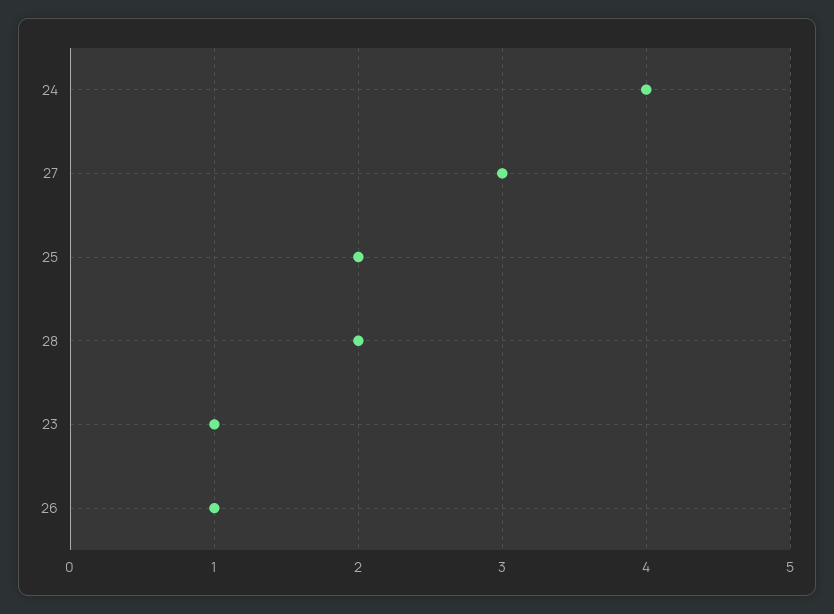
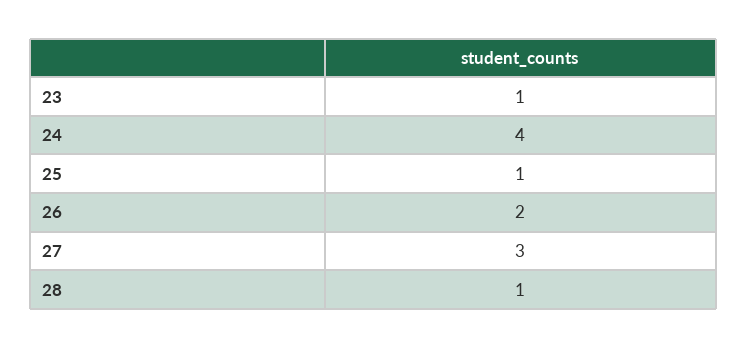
25: 2 -> 1
28: 2 -> 1
26: 1 -> 2

